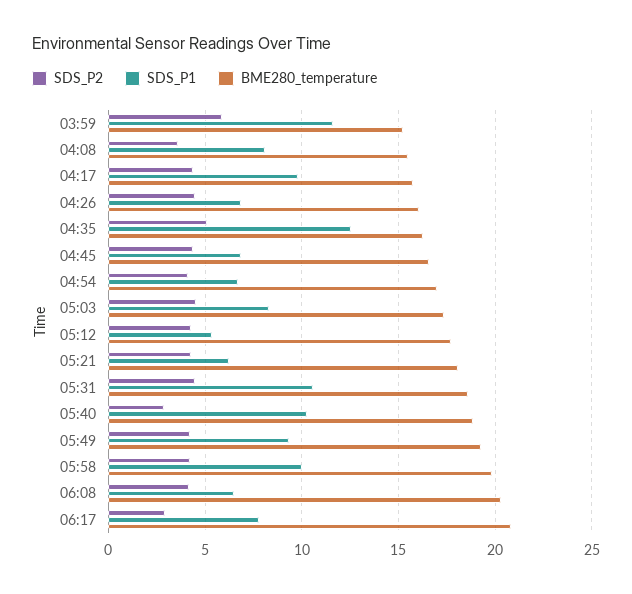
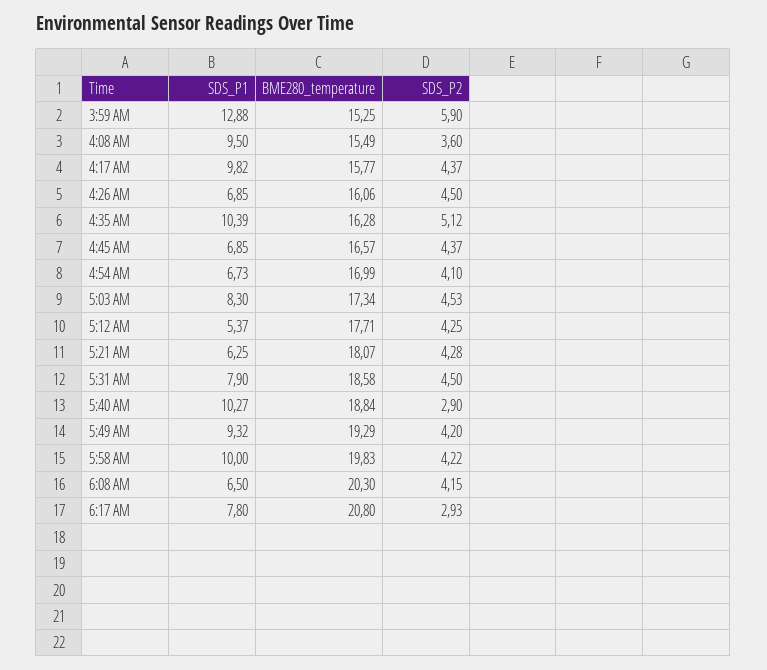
SDS_P1, 03:59: 11.5 -> 12.88
SDS_P1, 04:08: 8 -> 9.5
SDS_P1, 04:35: 12.5 -> 10.39
SDS_P1, 05:31: 10.5 -> 7.9

